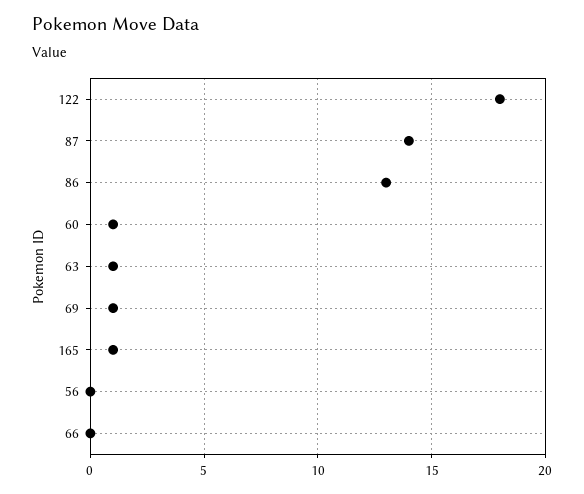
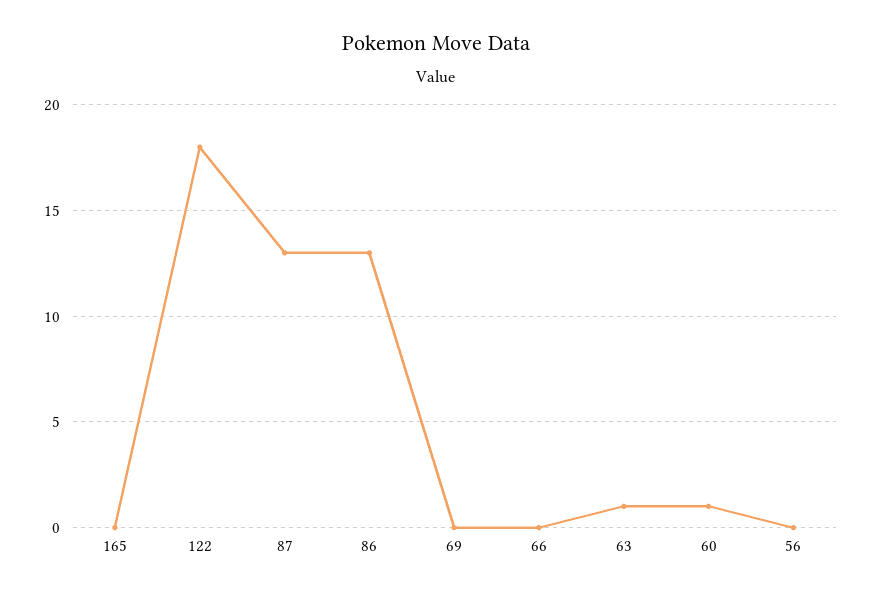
87: 14 -> 13
69: 1 -> 0
165: 1 -> 0

